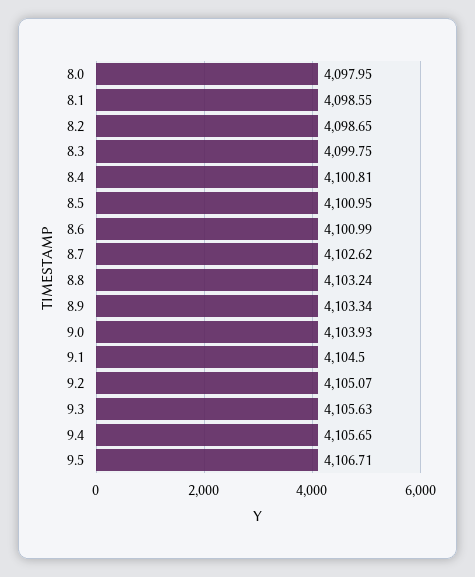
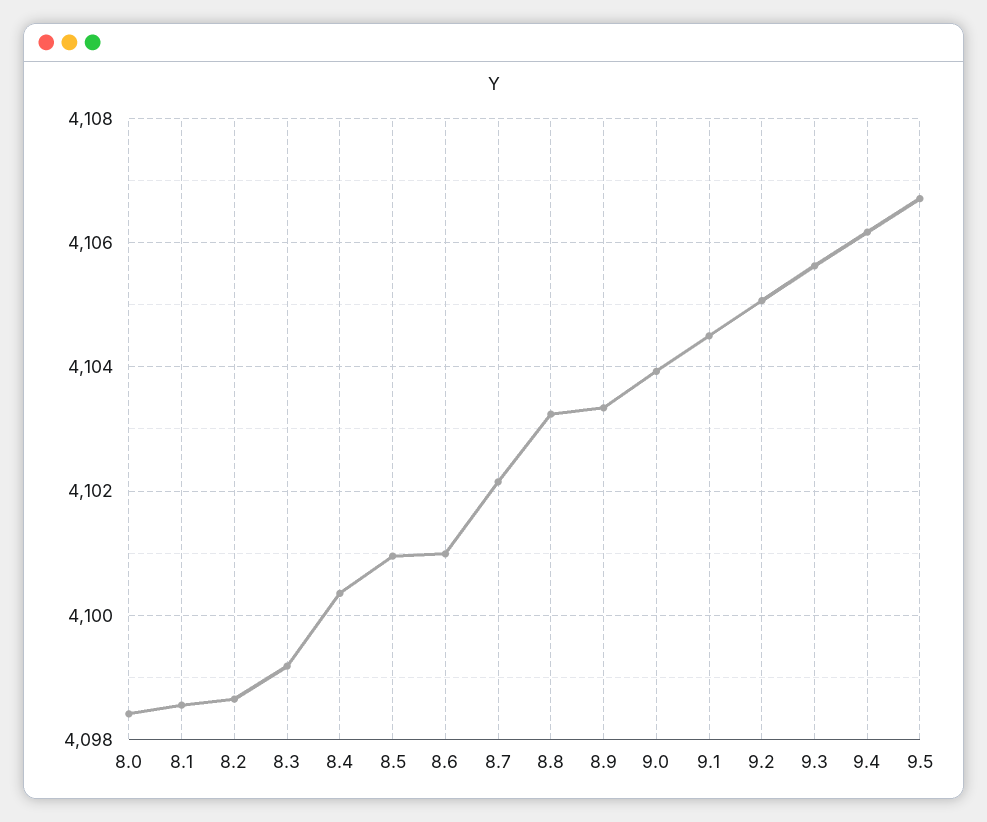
8.0: 4097.95 -> 4098.4
8.3: 4099.75 -> 4099.2
8.4: 4100.81 -> 4100.4
8.7: 4102.62 -> 4102.2
9.4: 4105.65 -> 4106.2

